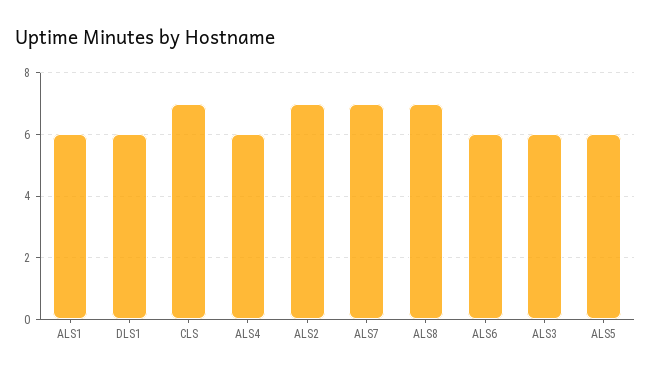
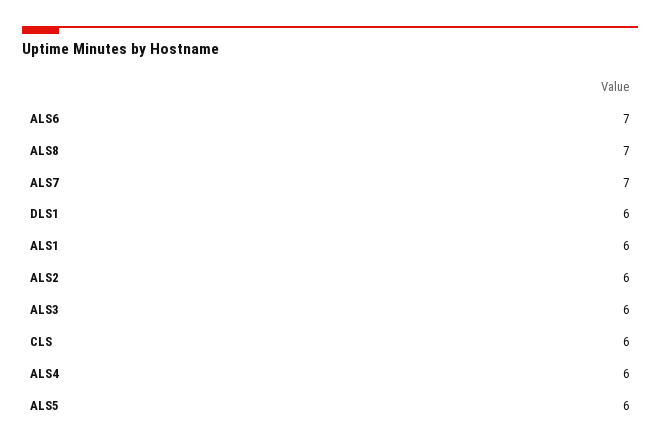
CLS: 7 -> 6
ALS2: 7 -> 6
ALS6: 6 -> 7

